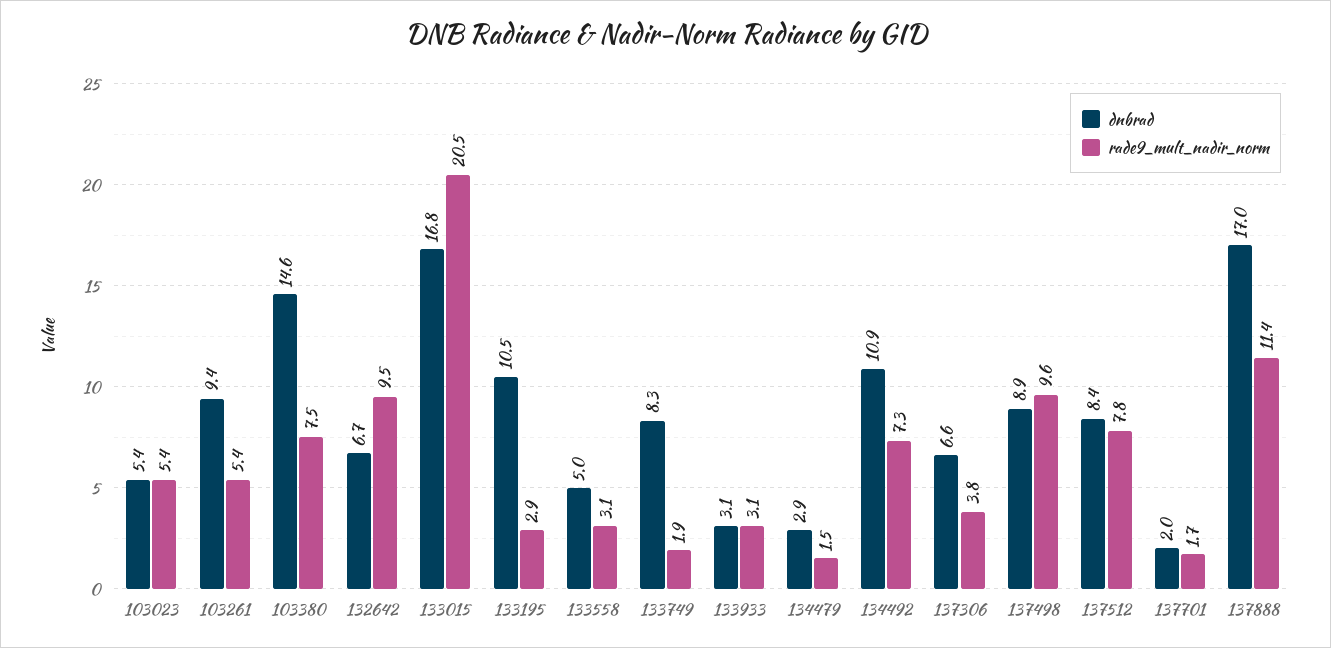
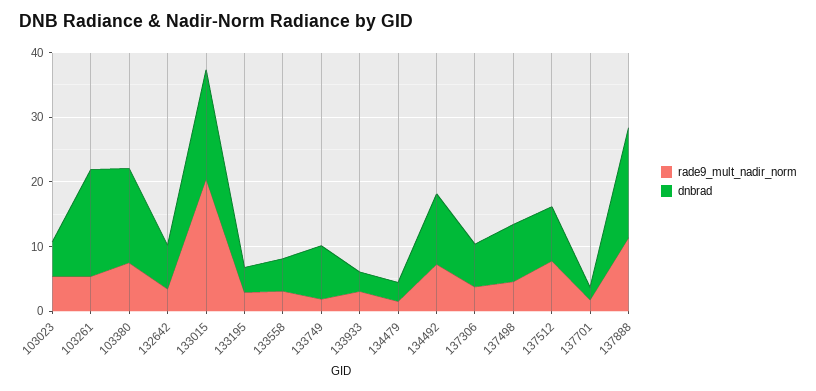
dnbrad, 103261: 9.4 -> 16
rade9_mult_nadir_norm, 132642: 9.5 -> 4
dnbrad, 133195: 10.5 -> 4
rade9_mult_nadir_norm, 137498: 9.6 -> 4

